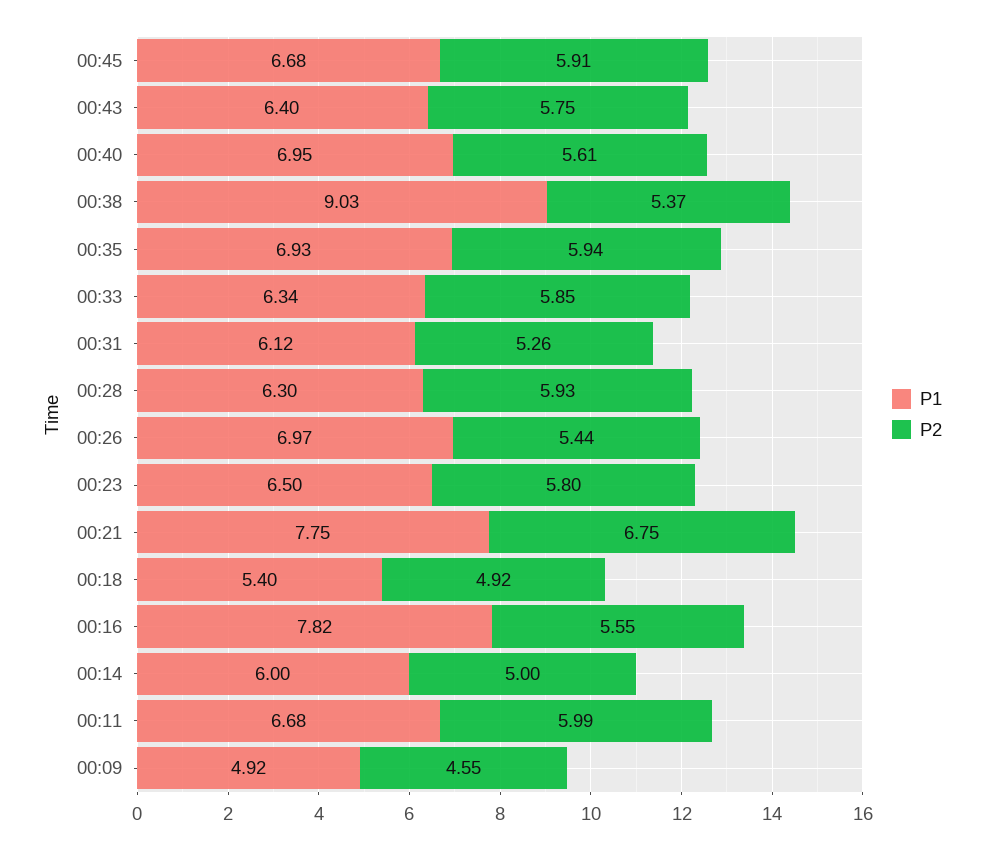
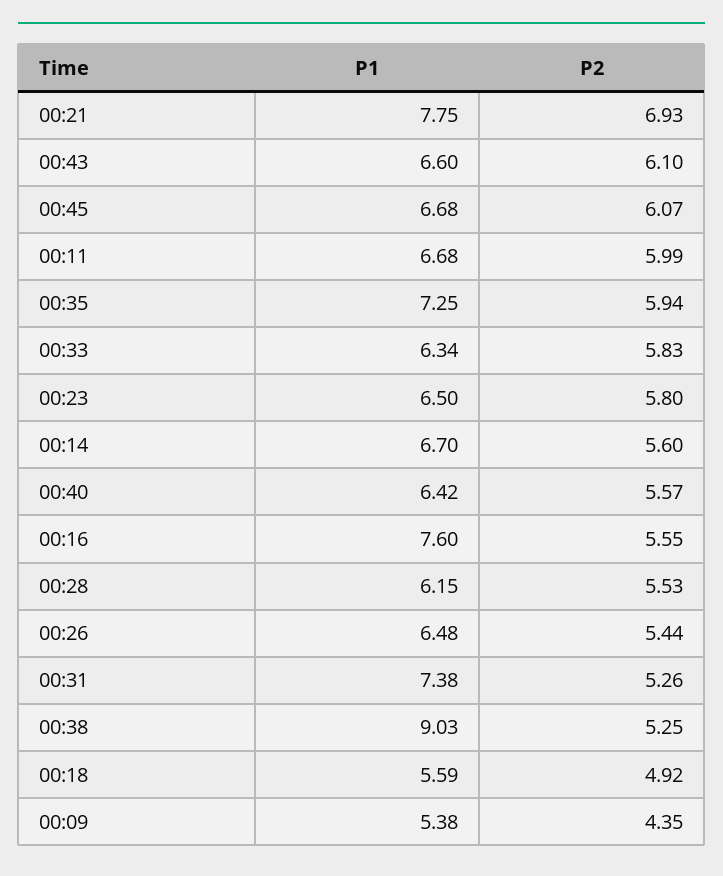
P2, 00:45: 5.91 -> 6.07
P1, 00:43: 6.4 -> 6.6
P2, 00:43: 5.75 -> 6.1
P1, 00:40: 6.95 -> 6.42
P2, 00:40: 5.61 -> 5.57
P2, 00:38: 5.37 -> 5.25
P1, 00:35: 6.93 -> 7.25
P2, 00:33: 5.85 -> 5.83
P1, 00:31: 6.12 -> 7.38
P1, 00:28: 6.3 -> 6.15
P2, 00:28: 5.93 -> 5.53
P1, 00:26: 6.97 -> 6.48
P2, 00:21: 6.75 -> 6.93
P1, 00:18: 5.4 -> 5.59
P1, 00:16: 7.82 -> 7.6
P1, 00:14: 6 -> 6.7
P2, 00:14: 5 -> 5.6
P1, 00:09: 4.92 -> 5.38
P2, 00:09: 4.55 -> 4.35

